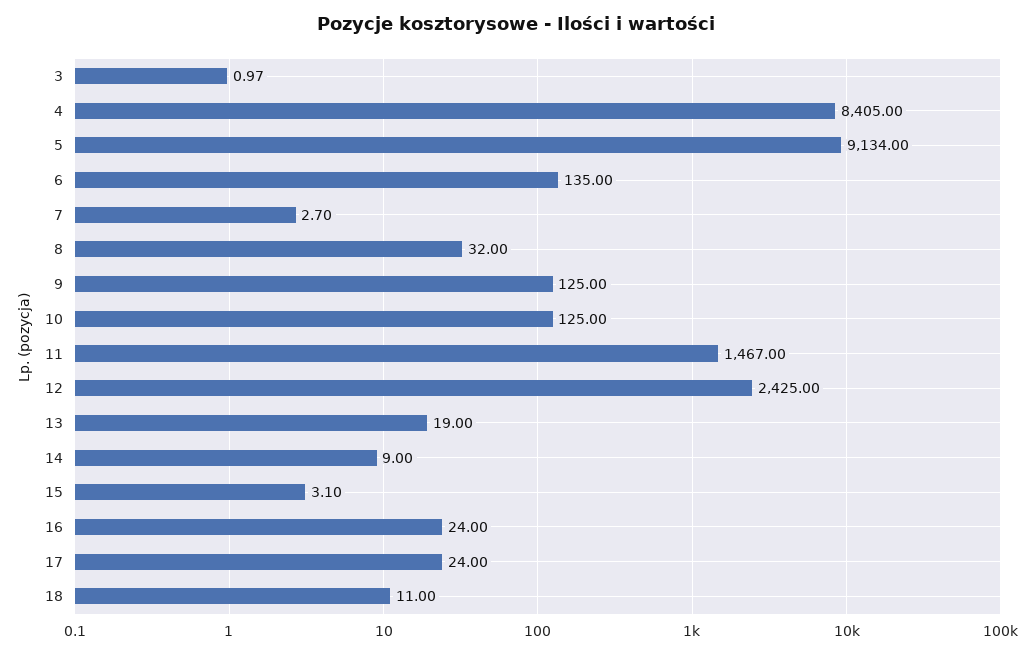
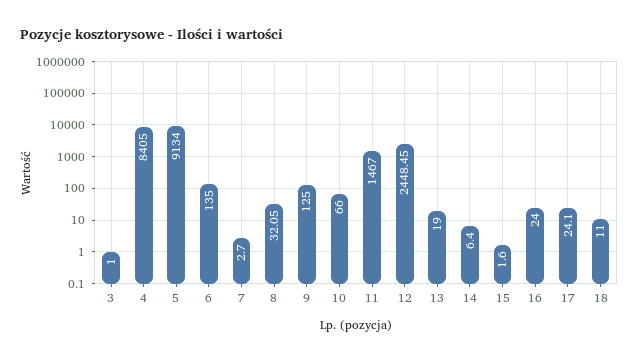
3: 0.97 -> 1
8: 32 -> 32.05
10: 125 -> 66
12: 2425 -> 2448.45
14: 9 -> 6.4
15: 3.1 -> 1.6
17: 24 -> 24.1

